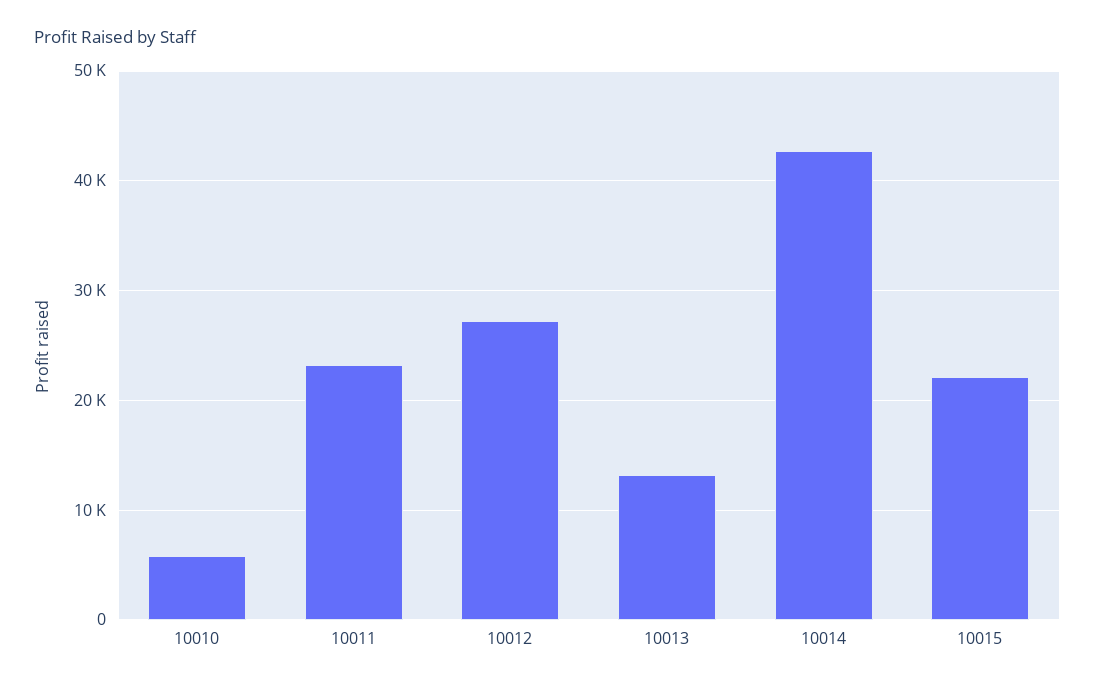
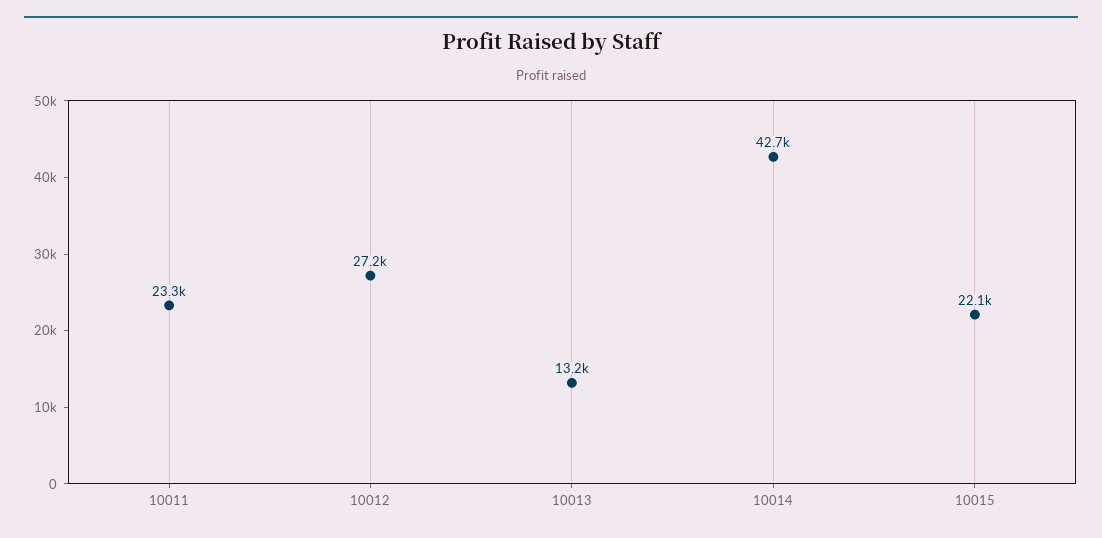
10010: 6000 -> none

